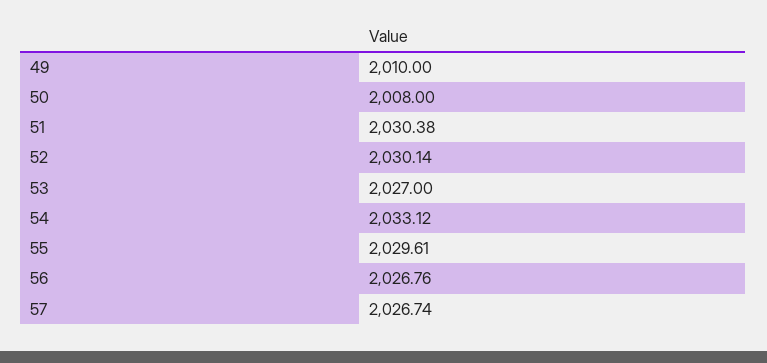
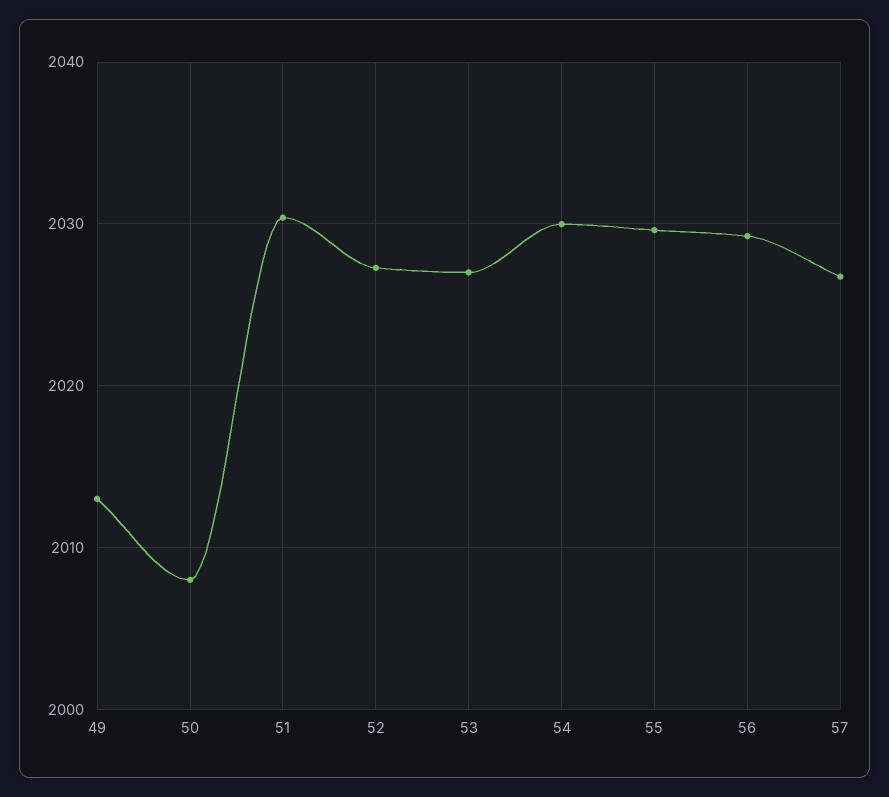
49: 2010 -> 2013
52: 2030.14 -> 2027
54: 2033.12 -> 2030
56: 2026.76 -> 2029

